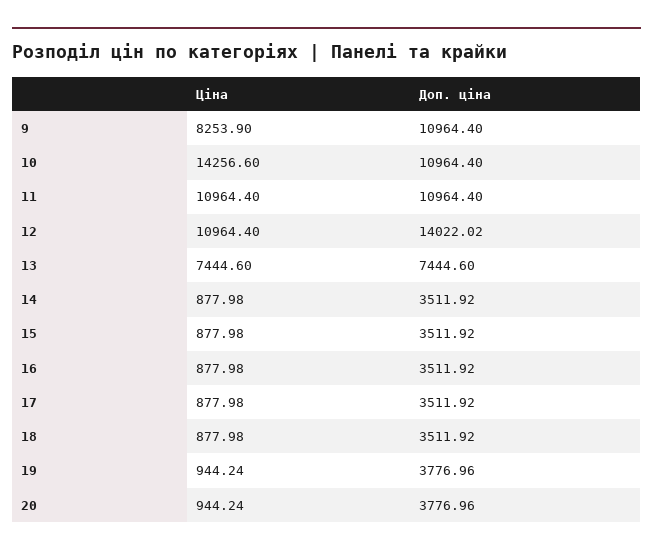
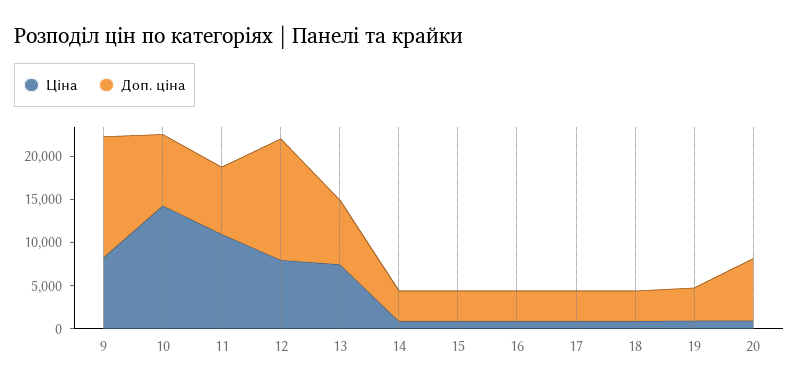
Доп. ціна, 9: 10964.4 -> 14000
Доп. ціна, 10: 10964.4 -> 8000
Доп. ціна, 11: 10964.4 -> 8000
Ціна, 12: 10964.4 -> 8000
Доп. ціна, 20: 3776.96 -> 7000

